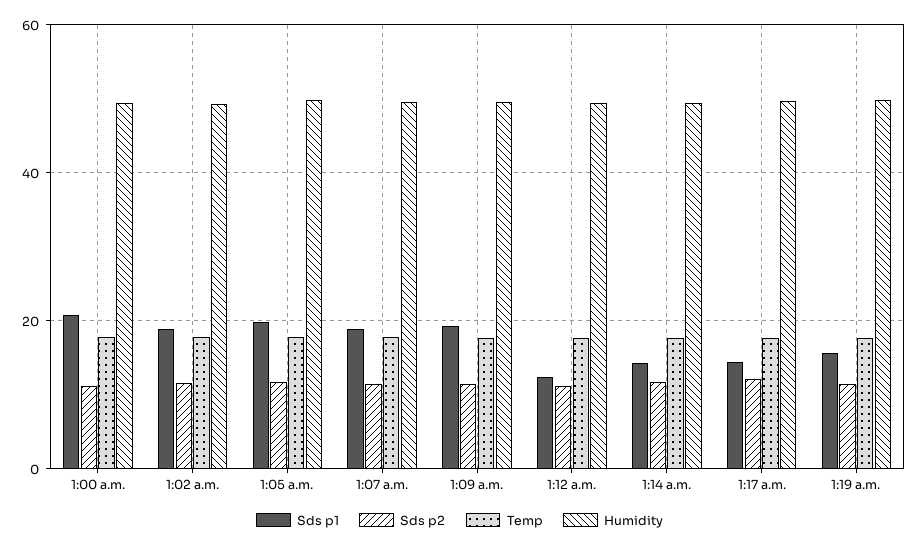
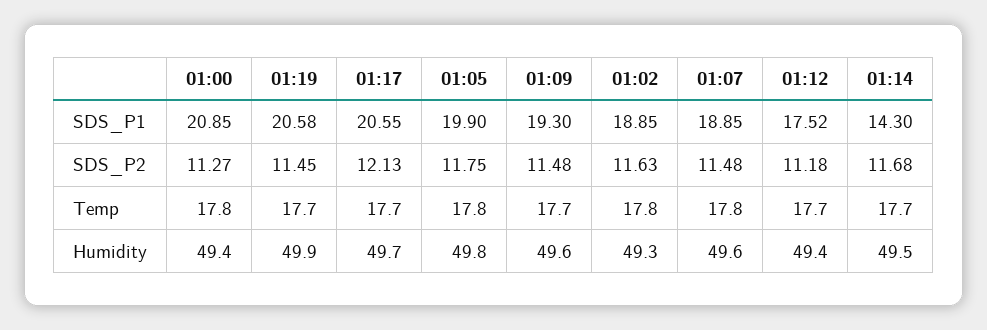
Sds p1, 1:12 a.m.: 12 -> 17.52
Sds p1, 1:17 a.m.: 14 -> 20.55
Sds p1, 1:19 a.m.: 16 -> 20.58

